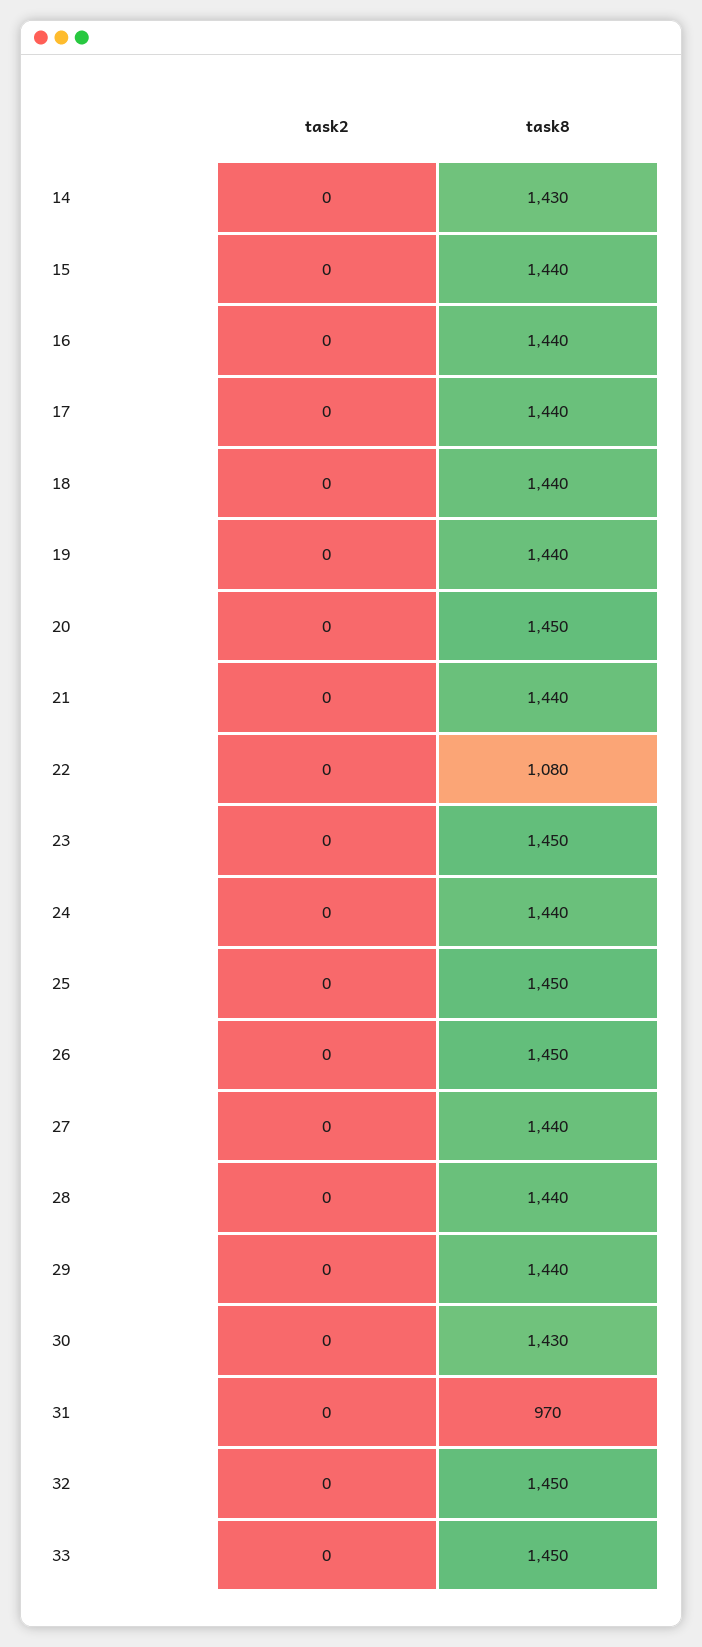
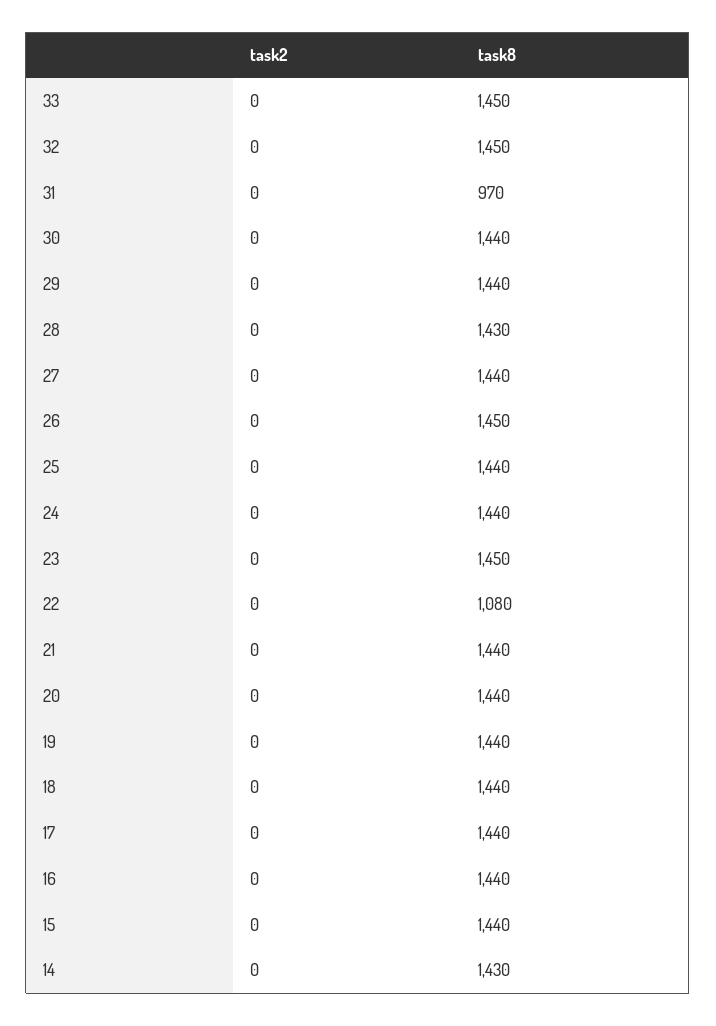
task8, 20: 1450 -> 1440
task8, 25: 1450 -> 1440
task8, 28: 1440 -> 1430
task8, 30: 1430 -> 1440

